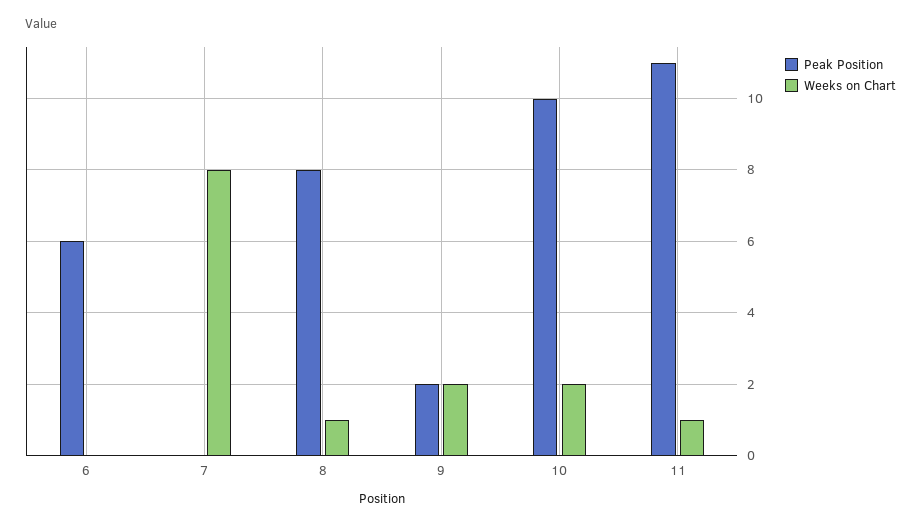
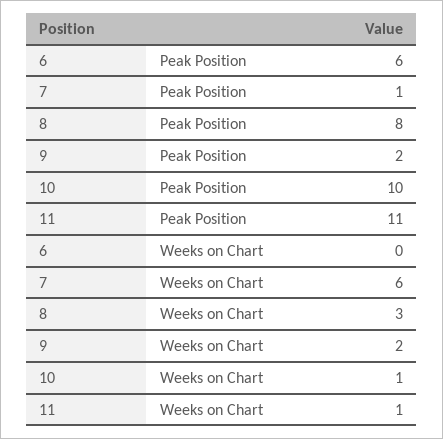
Peak Position, 7: 0 -> 1
Weeks on Chart, 7: 8 -> 6
Weeks on Chart, 8: 1 -> 3
Weeks on Chart, 10: 2 -> 1

